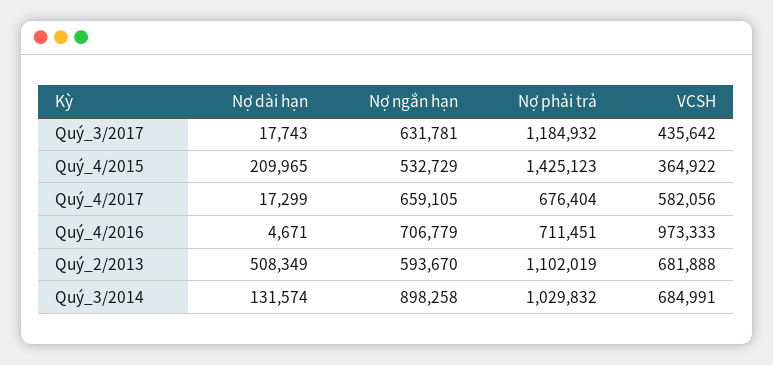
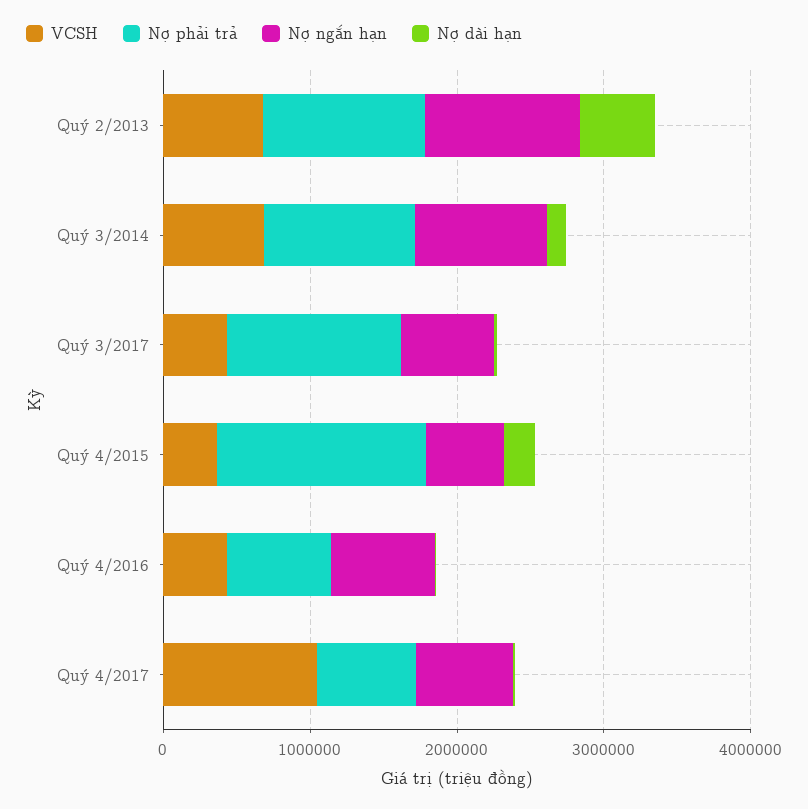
VCSH, Quý_4/2017: 582056 -> 1000000
VCSH, Quý_4/2016: 973333 -> 400000
Nợ ngắn hạn, Quý_2/2013: 593670 -> 1000000

